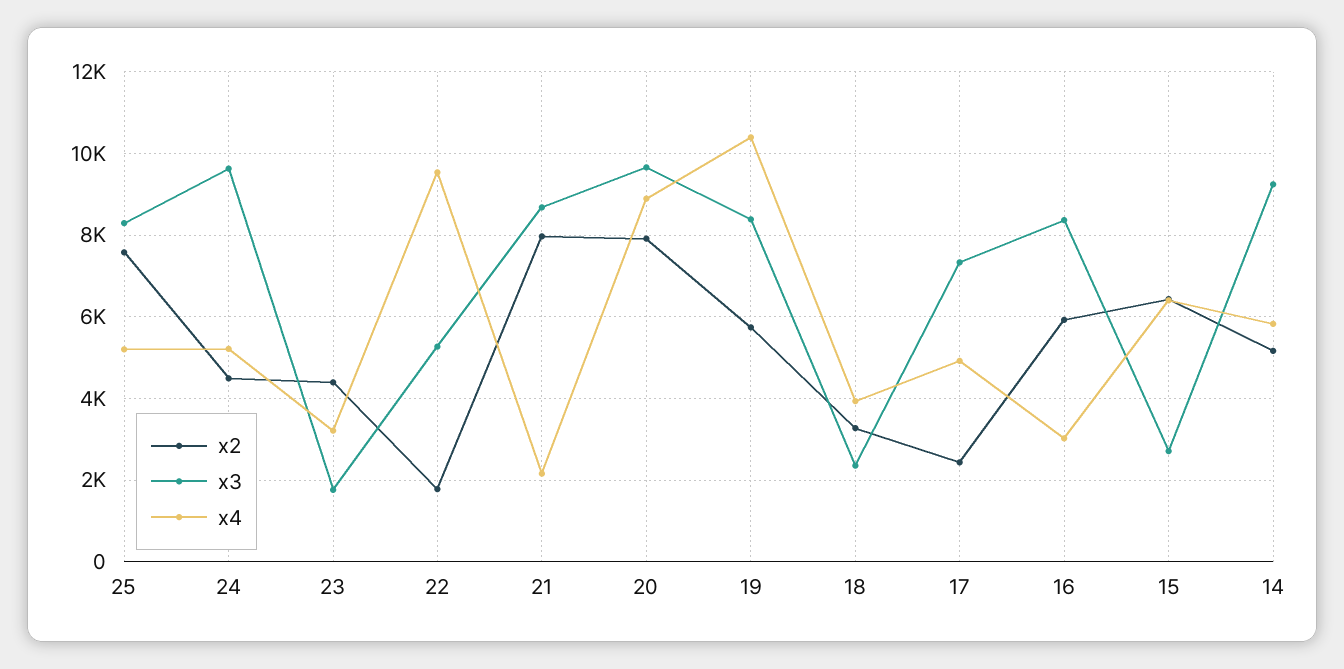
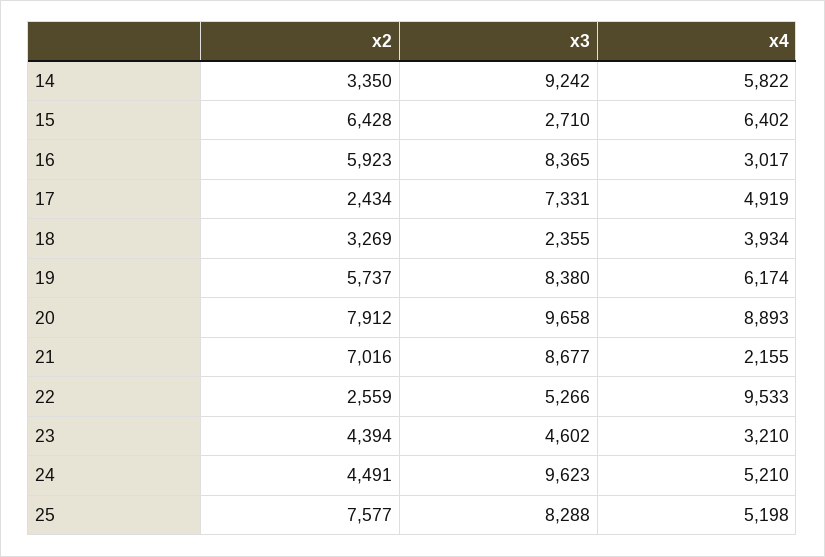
x3, 23: 1800 -> 4602
x2, 22: 1800 -> 2559
x2, 21: 8000 -> 7016
x4, 19: 10400 -> 6174
x2, 14: 5200 -> 3350

